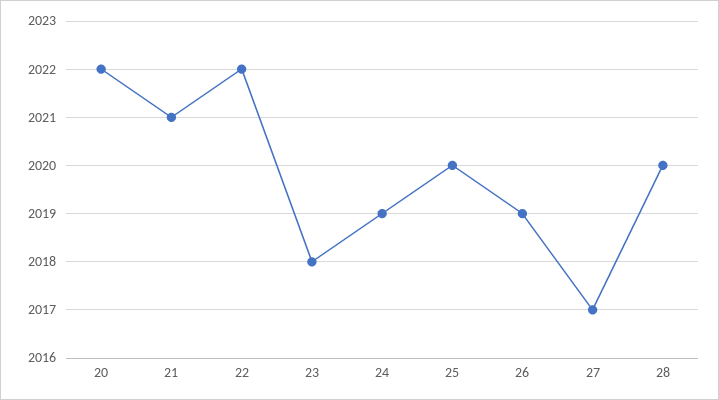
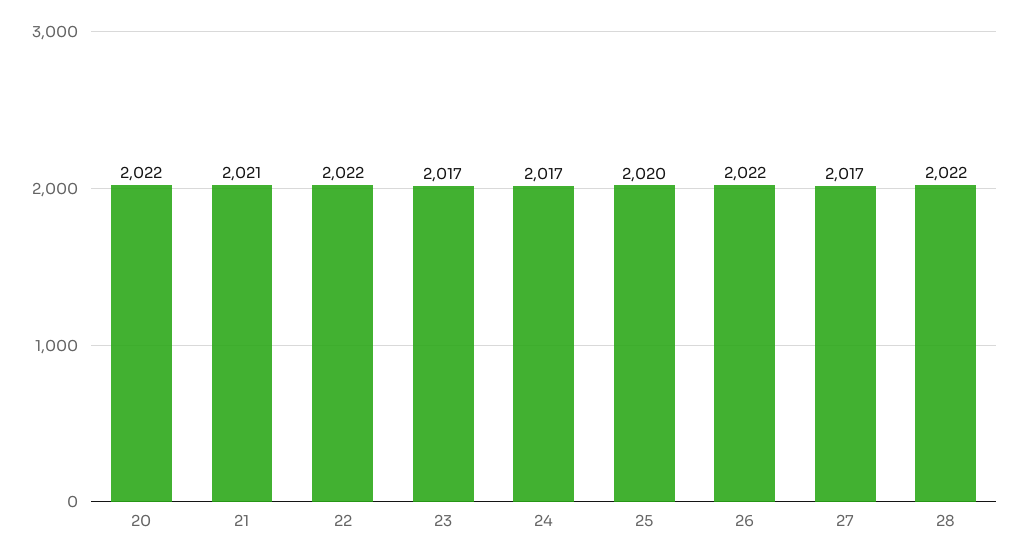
23: 2018 -> 2017
24: 2019 -> 2017
26: 2019 -> 2022
28: 2020 -> 2022

